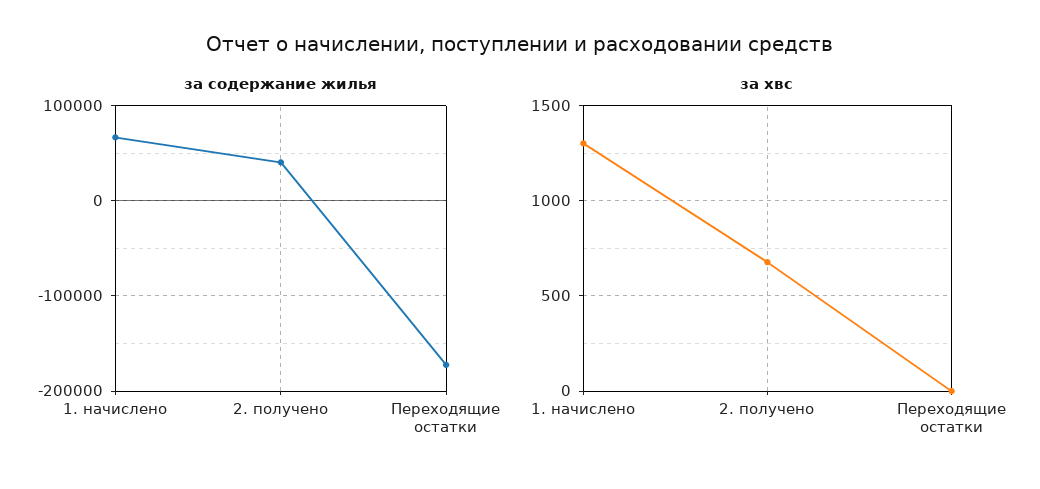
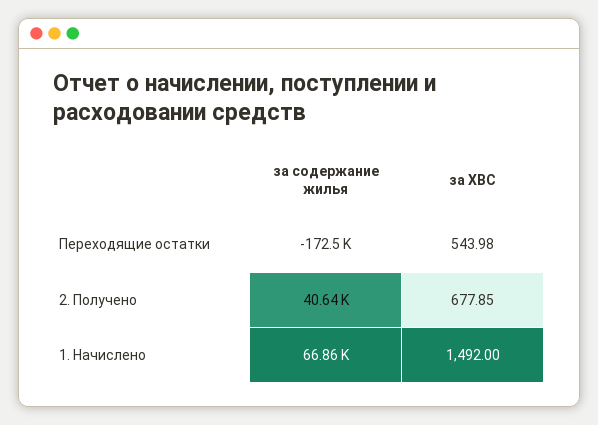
за хвс, 1. начислено: 1300 -> 1492
за хвс, Переходящие остатки: 0 -> 543.98

